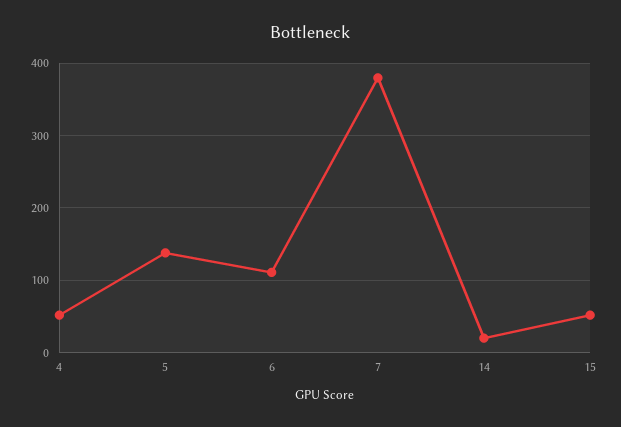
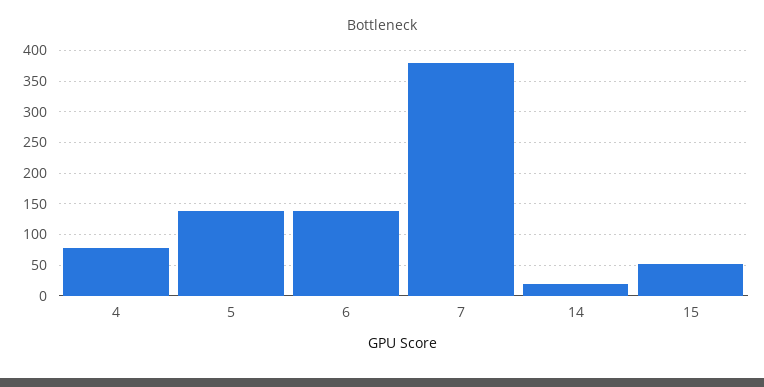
4: 50 -> 80
6: 110 -> 140

